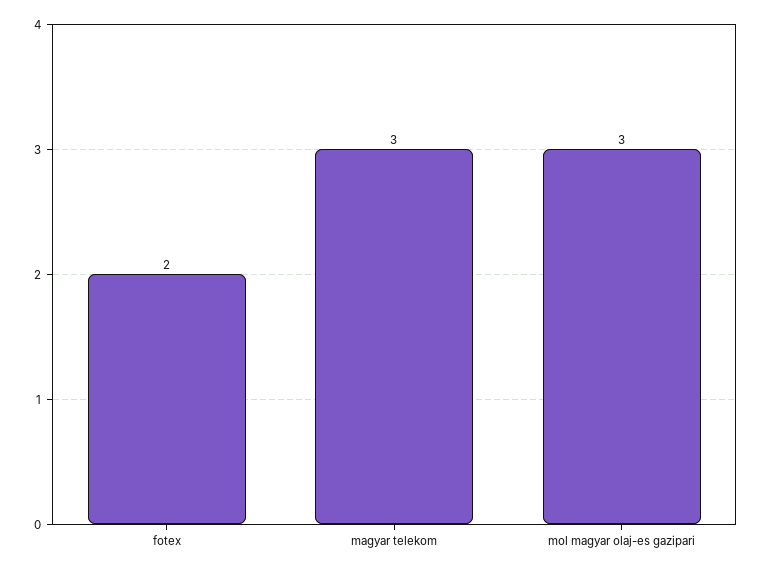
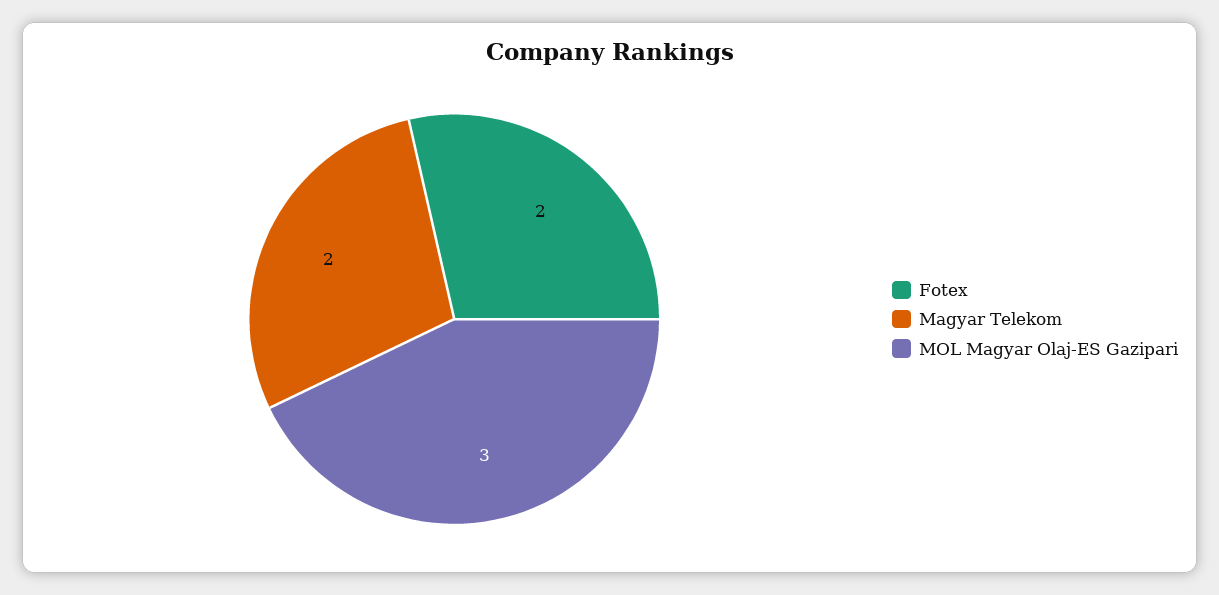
magyar telekom: 3 -> 2

